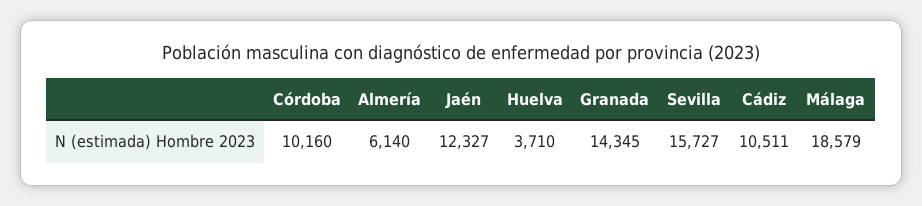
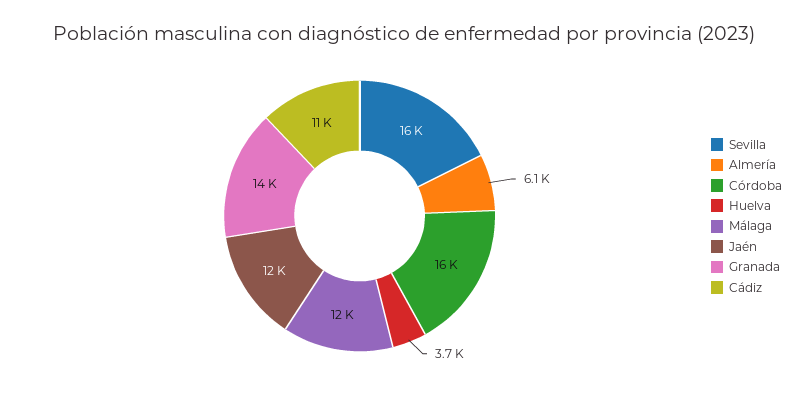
Córdoba: 10160 -> 16000
Málaga: 18579 -> 12000

